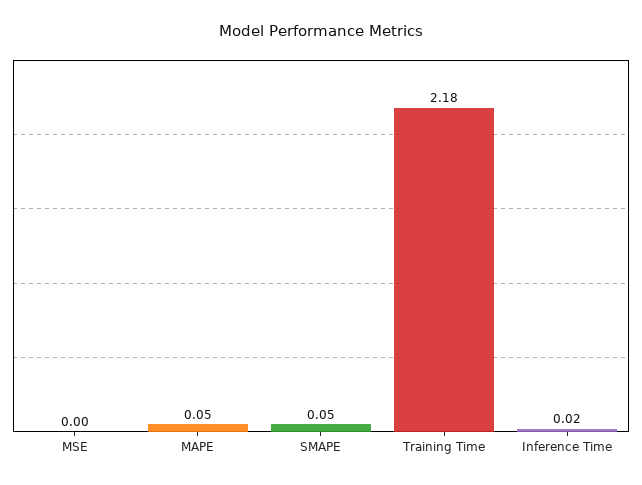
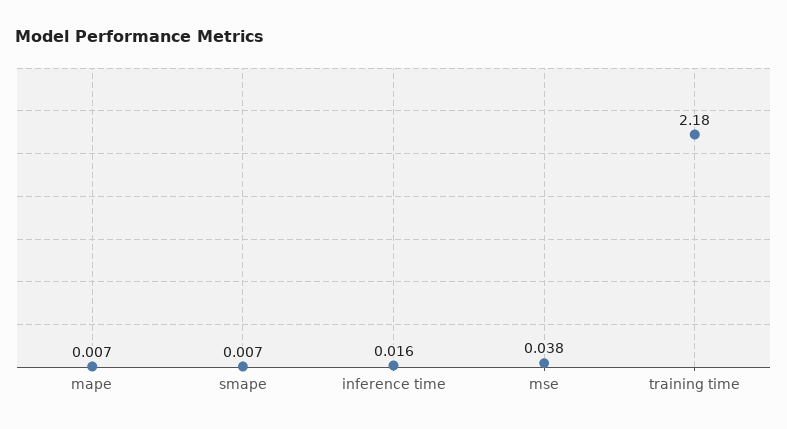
MSE: 0 -> 0.038
MAPE: 0.05 -> 0.007
SMAPE: 0.05 -> 0.007

